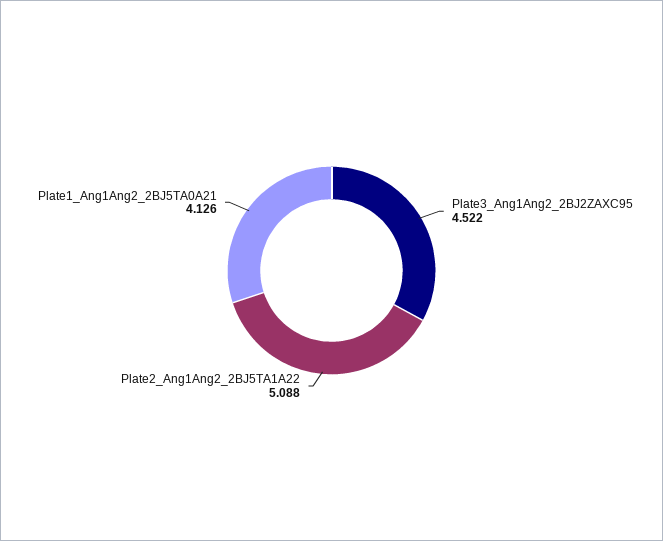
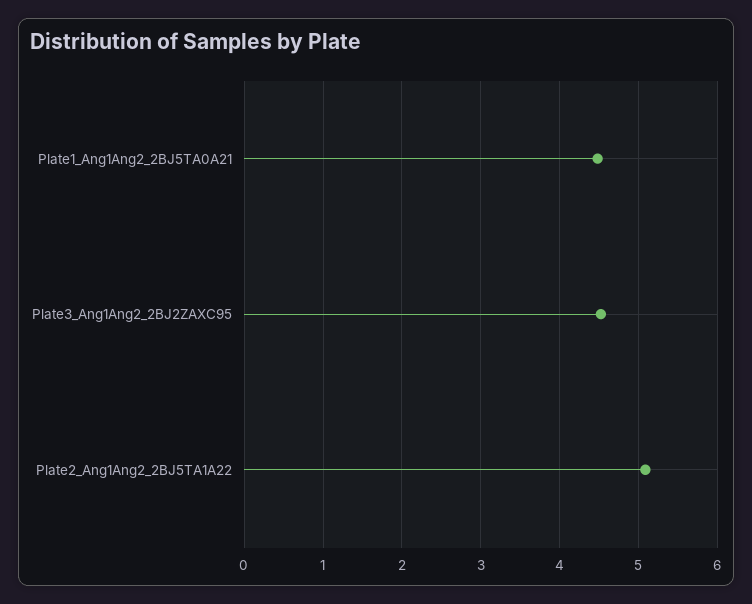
Plate1_Ang1Ang2_2BJ5TA0A21: 4.126 -> 4.5

